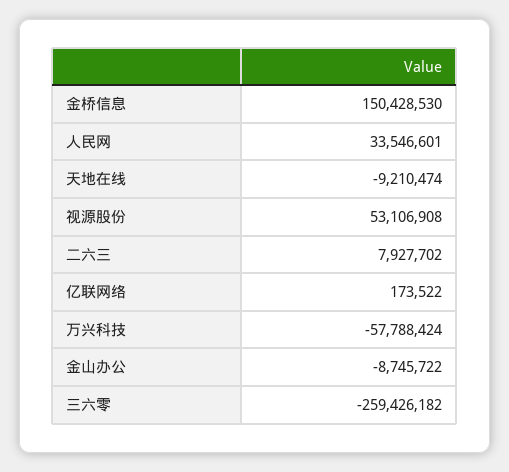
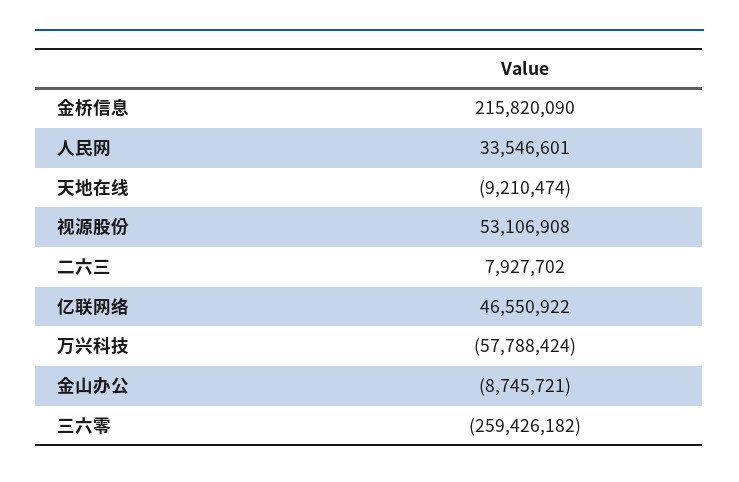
金桥信息: 150428530 -> 215820090
亿联网络: 173522 -> 46550922
金山办公: -8745722 -> -8745721

